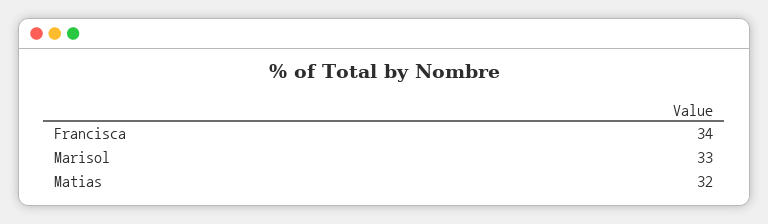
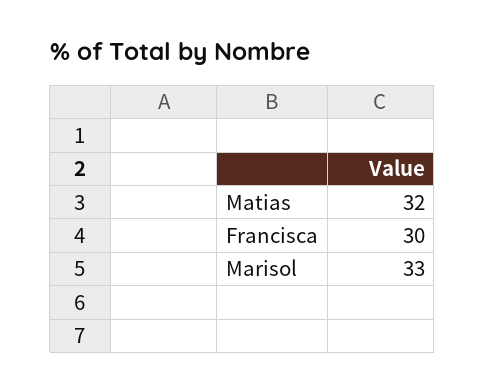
Francisca: 34 -> 30

